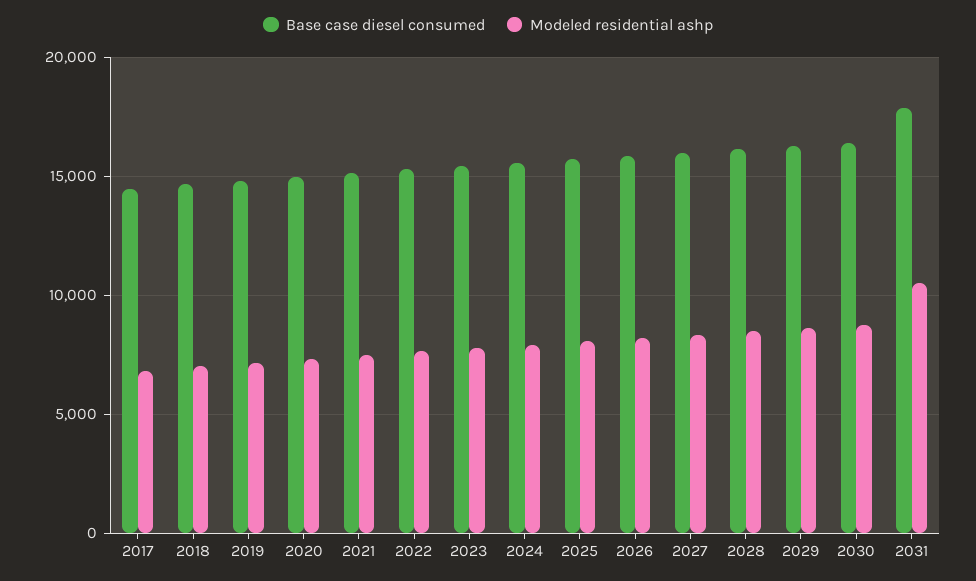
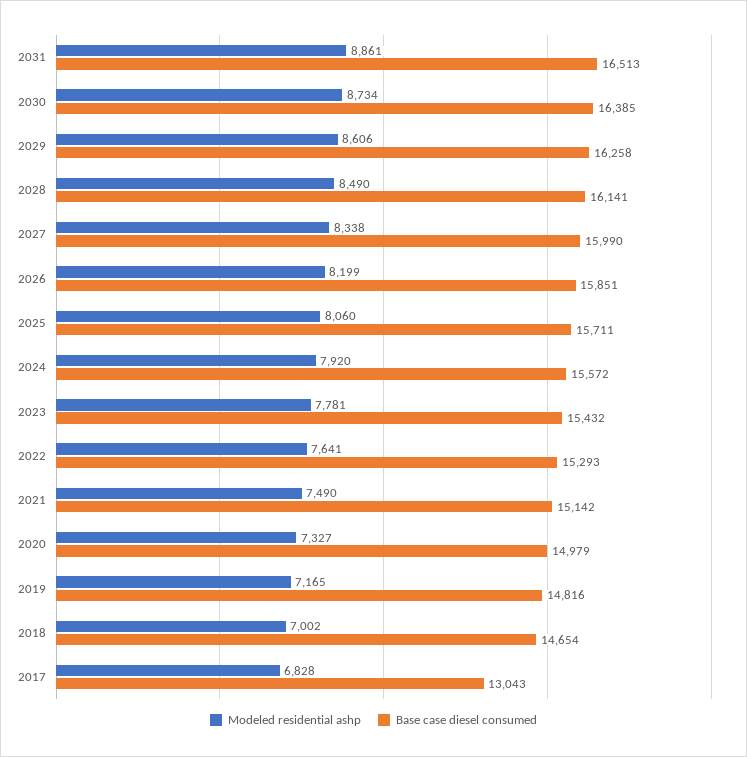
Base case diesel consumed, 2017: 14500 -> 13043
Base case diesel consumed, 2031: 18000 -> 16513
Modeled residential ashp, 2031: 10500 -> 8861

